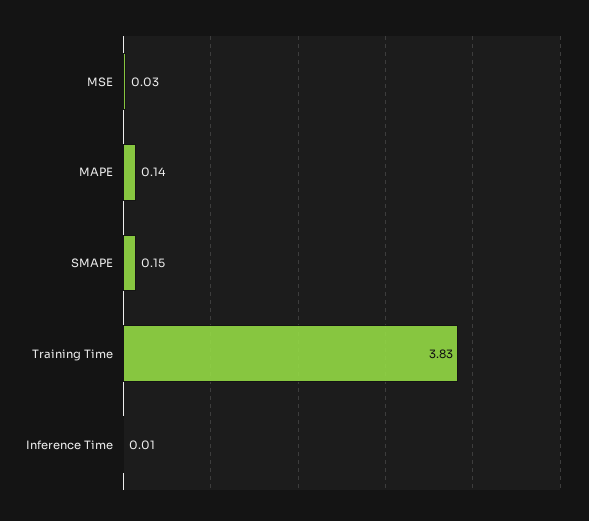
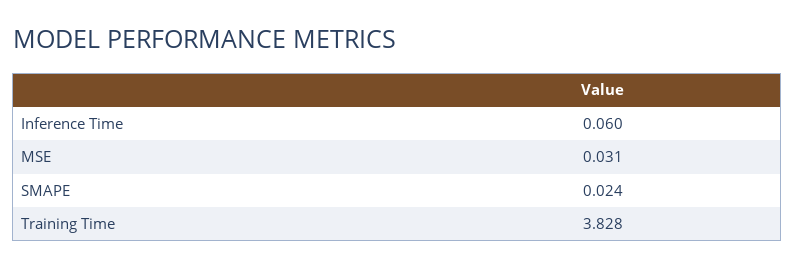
MAPE: 0.14 -> none
SMAPE: 0.15 -> 0.024
Inference Time: 0.01 -> 0.06

